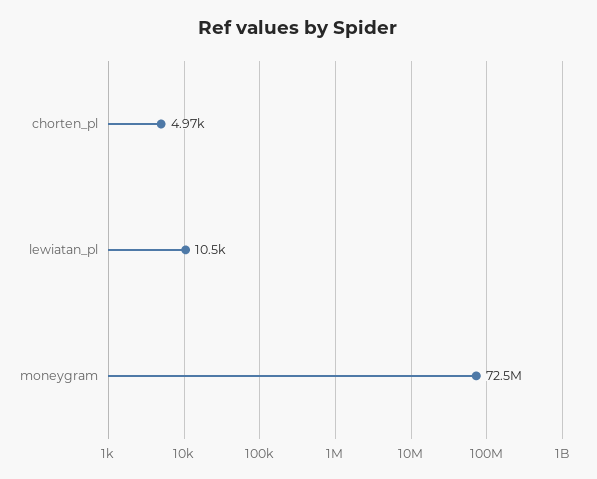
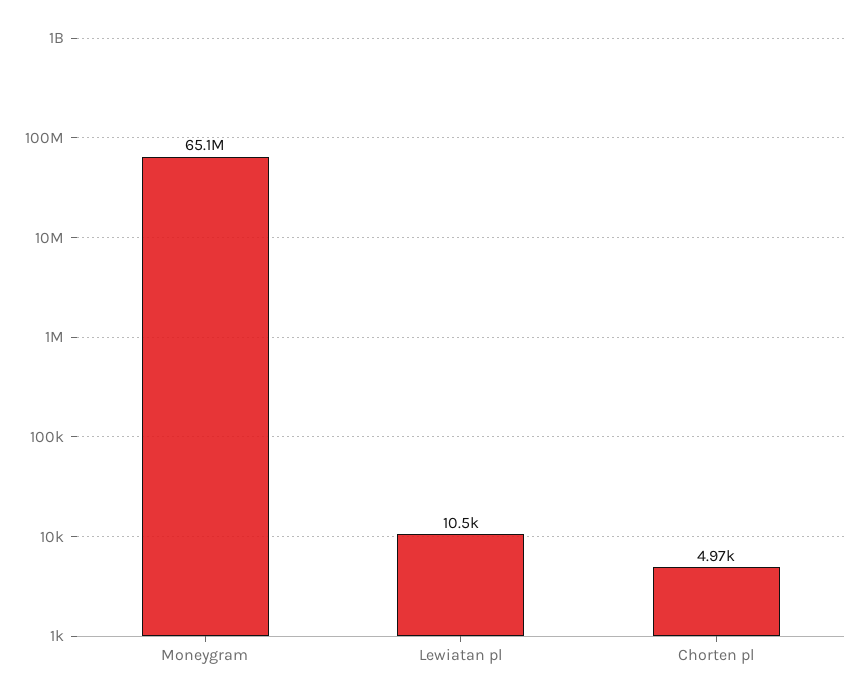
moneygram: 72500000 -> 65100000

